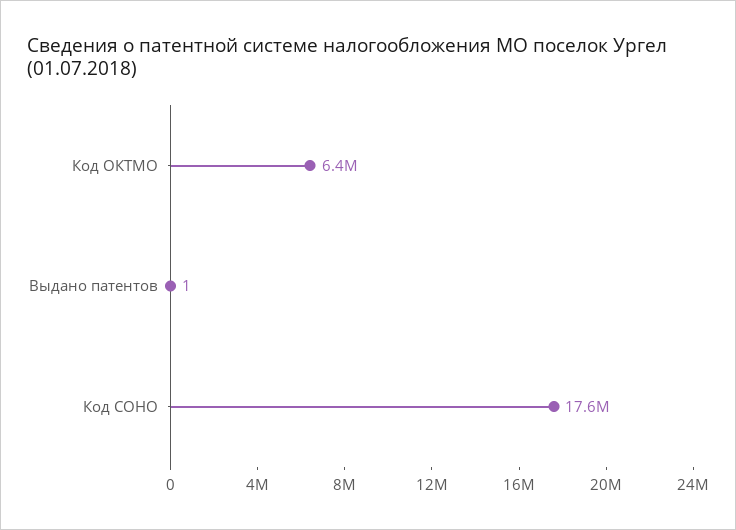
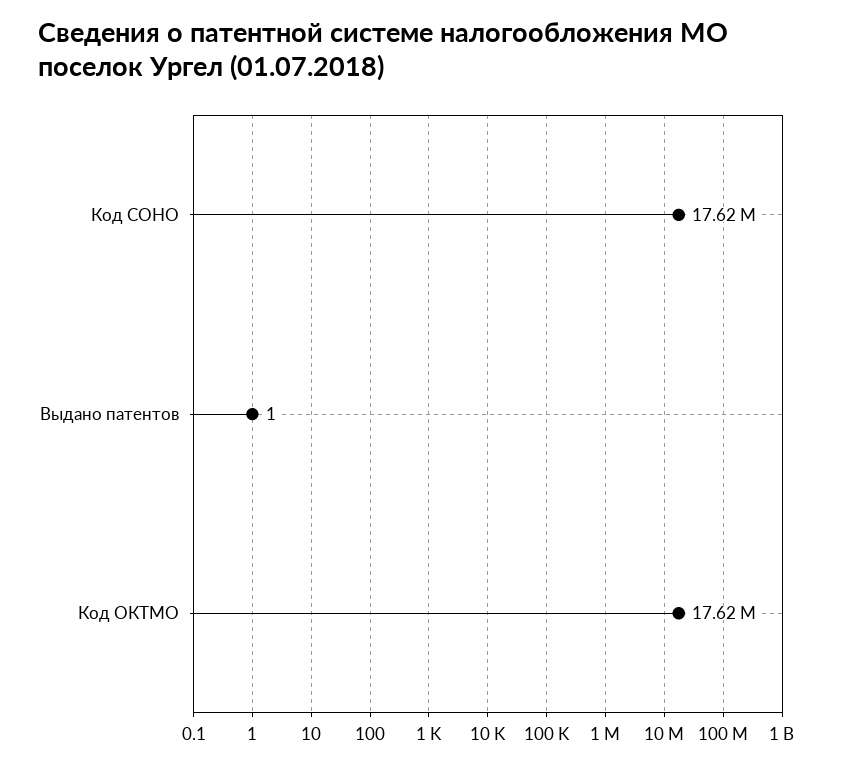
Код ОКТМО: 6400000 -> 17620000

